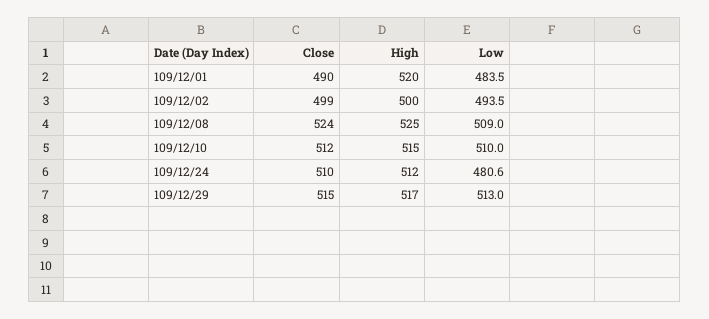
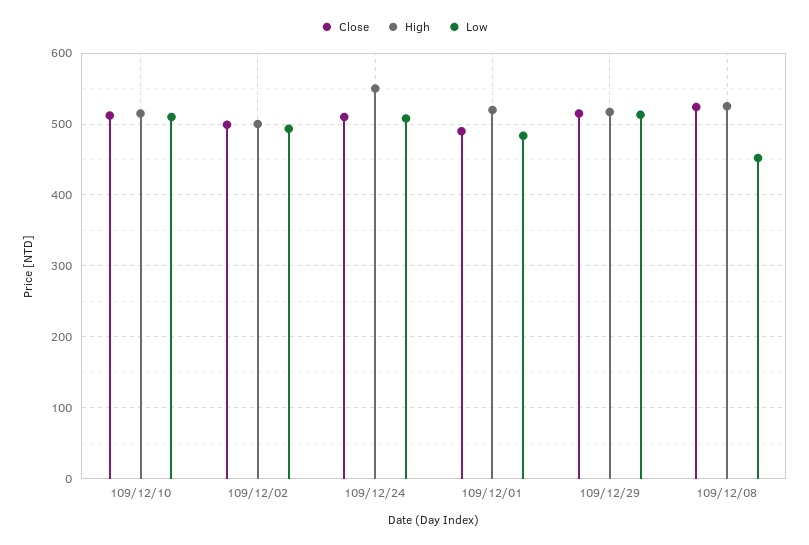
Low, 109/12/08: 509 -> 450
High, 109/12/24: 512 -> 550
Low, 109/12/24: 480.6 -> 510

